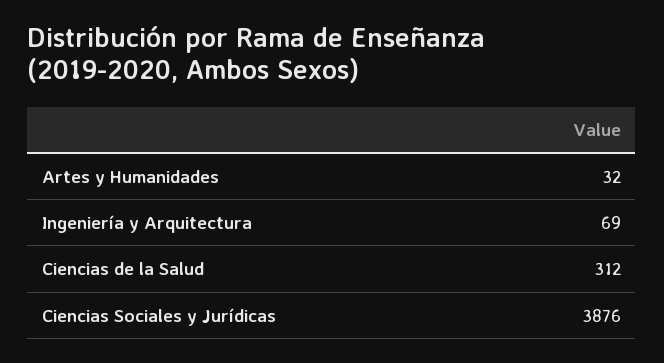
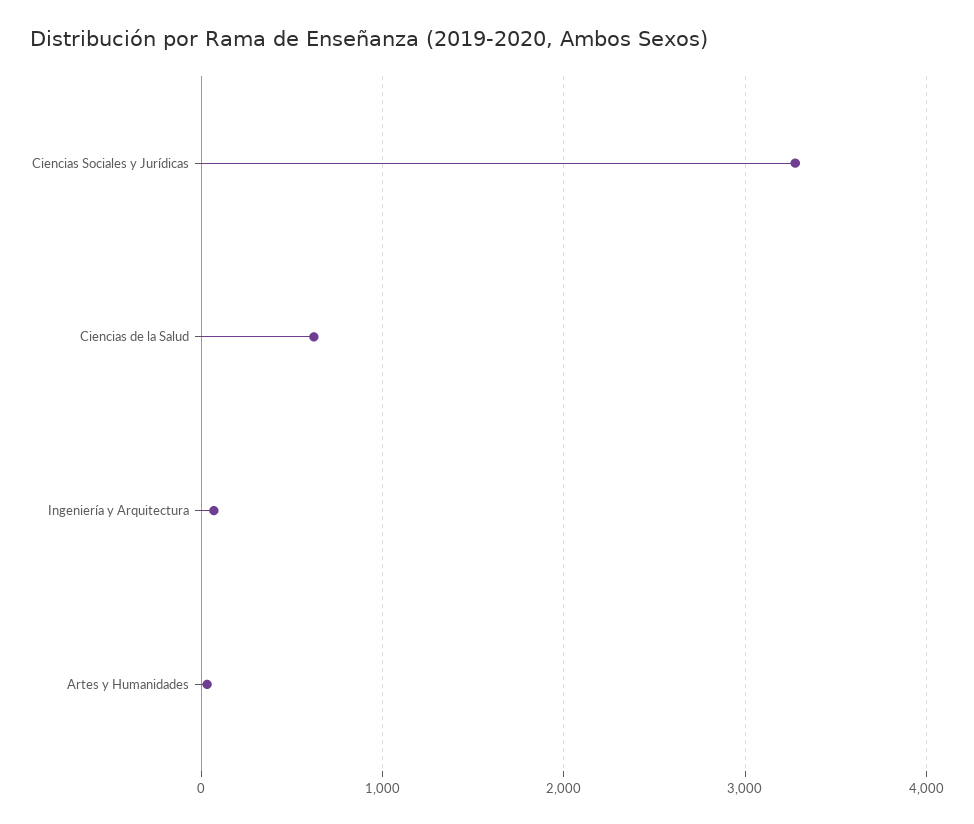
Ciencias de la Salud: 312 -> 600
Ciencias Sociales y Jurídicas: 3876 -> 3300

